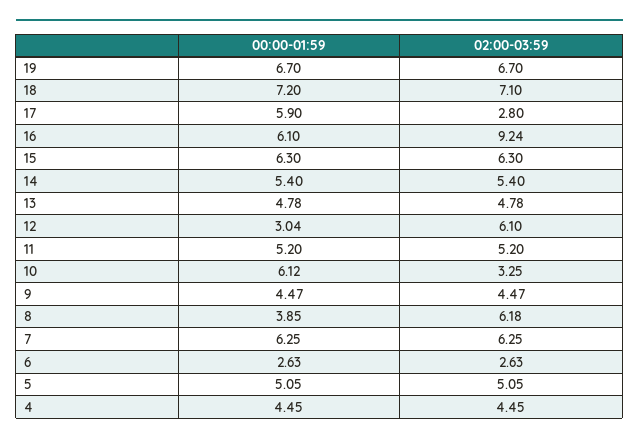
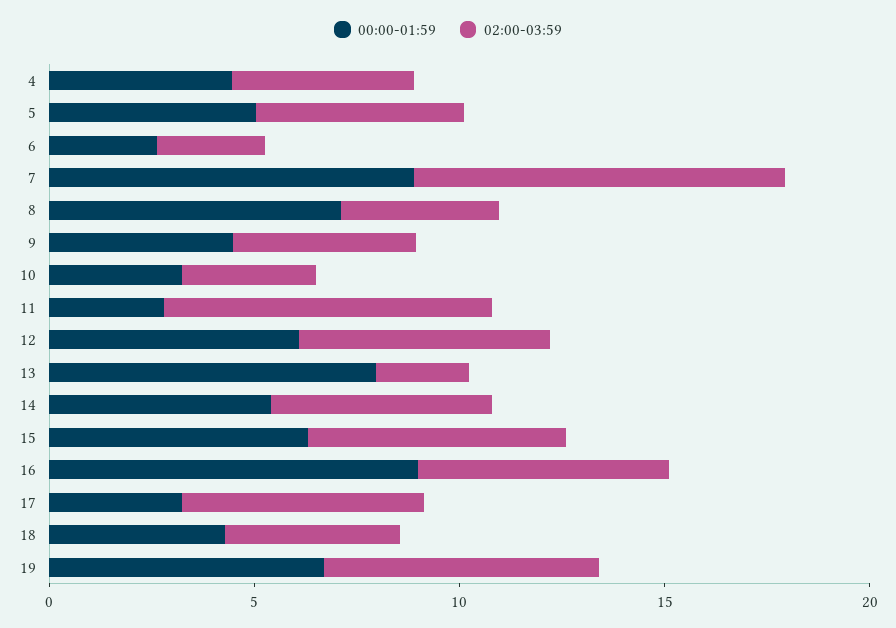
00:00-01:59, 18: 7.2 -> 4
02:00-03:59, 18: 7.1 -> 4
00:00-01:59, 17: 5.9 -> 3
02:00-03:59, 17: 2.8 -> 6
00:00-01:59, 16: 6.1 -> 9
02:00-03:59, 16: 9.24 -> 6
00:00-01:59, 13: 4.78 -> 8
02:00-03:59, 13: 4.78 -> 2
00:00-01:59, 12: 3.04 -> 6
00:00-01:59, 11: 5.2 -> 3
02:00-03:59, 11: 5.2 -> 8
00:00-01:59, 10: 6.12 -> 3
00:00-01:59, 8: 3.85 -> 7
02:00-03:59, 8: 6.18 -> 4
00:00-01:59, 7: 6.25 -> 9
02:00-03:59, 7: 6.25 -> 9

